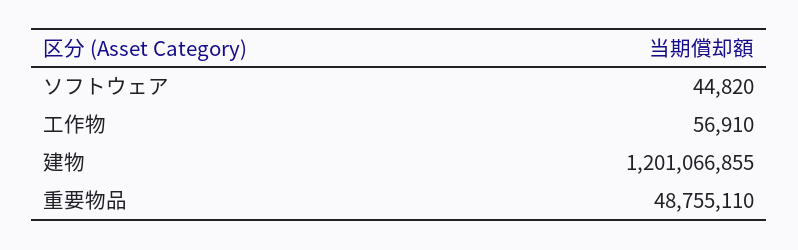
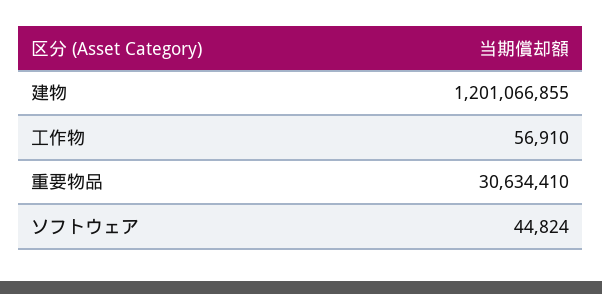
ソフトウェア: 44820 -> 44824
重要物品: 48755110 -> 30634410

